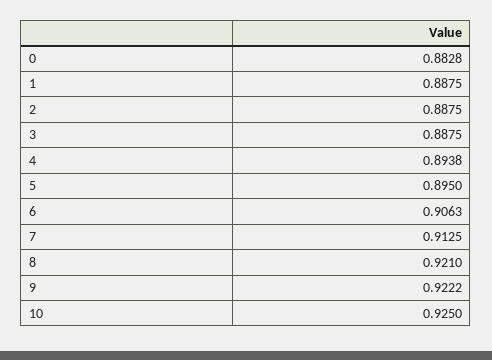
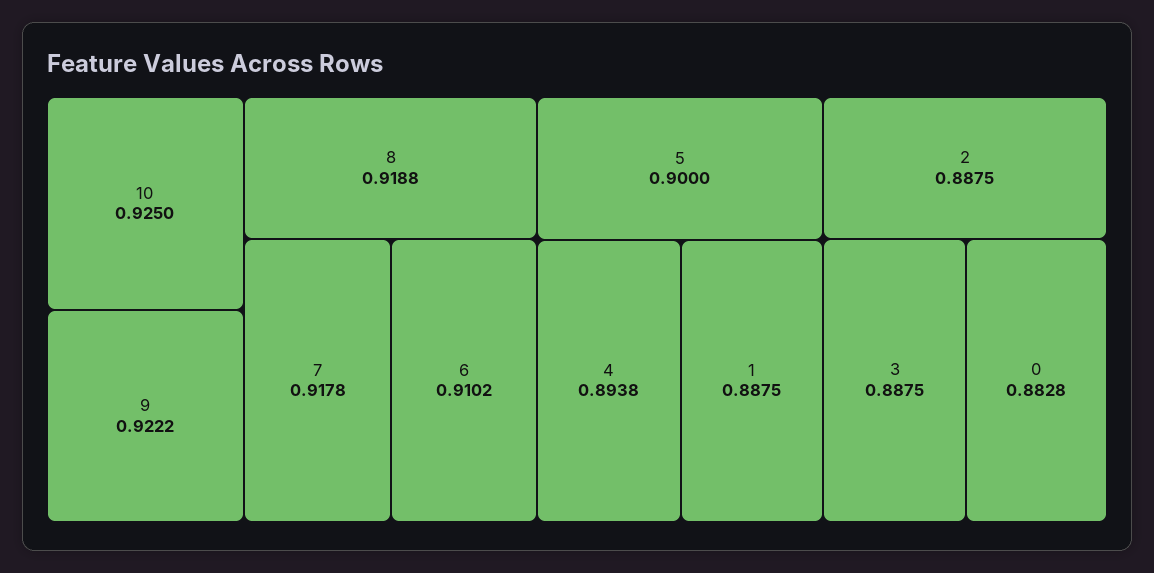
5: 0.895 -> 0.9
6: 0.9063 -> 0.9102
7: 0.9125 -> 0.9178
8: 0.921 -> 0.9188

